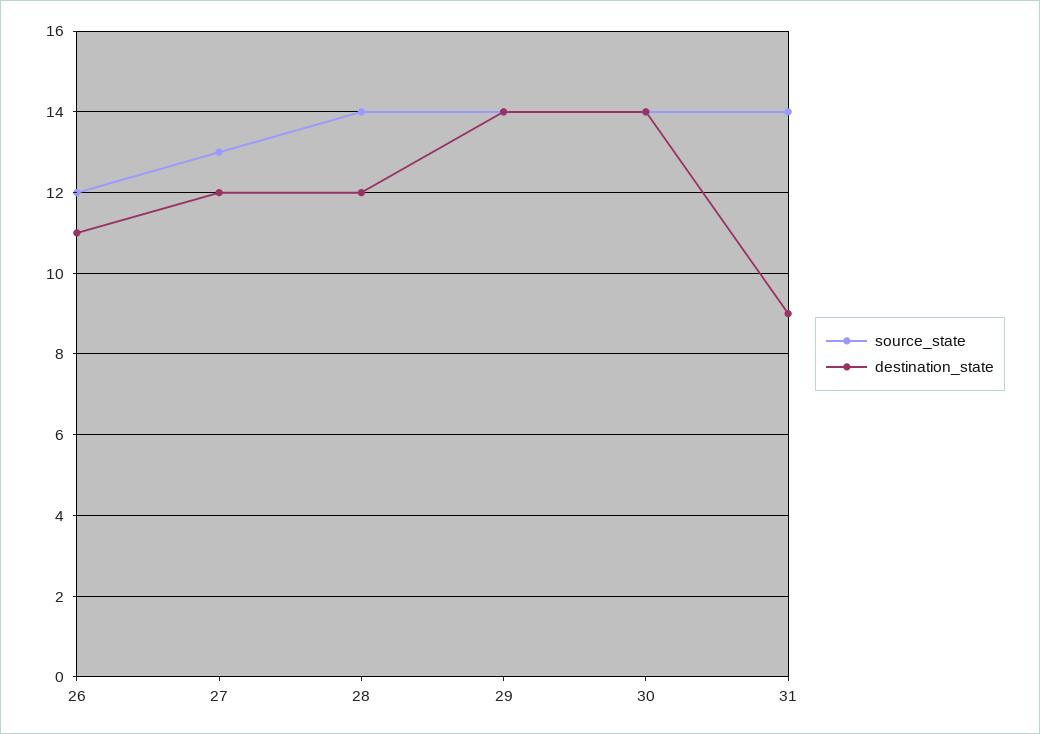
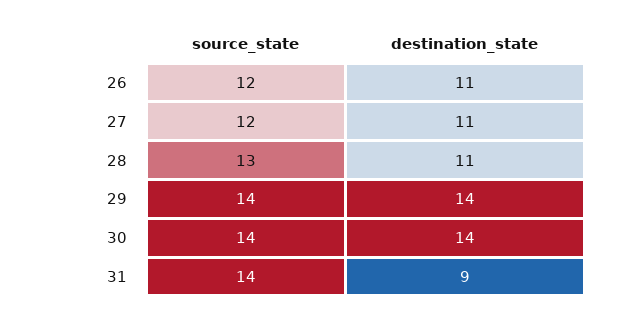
source_state, 27: 13 -> 12
destination_state, 27: 12 -> 11
source_state, 28: 14 -> 13
destination_state, 28: 12 -> 11

